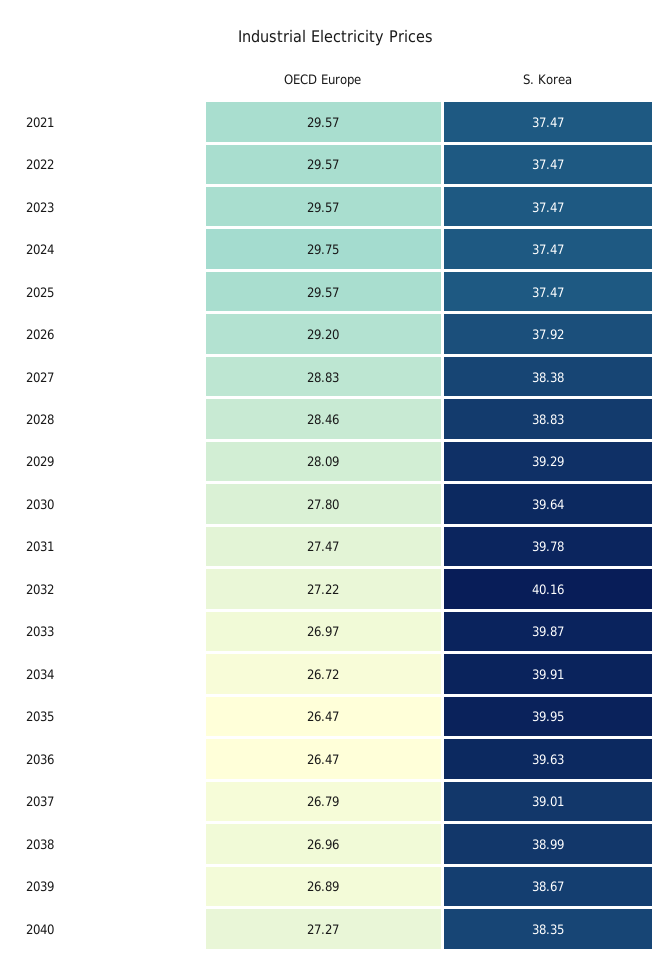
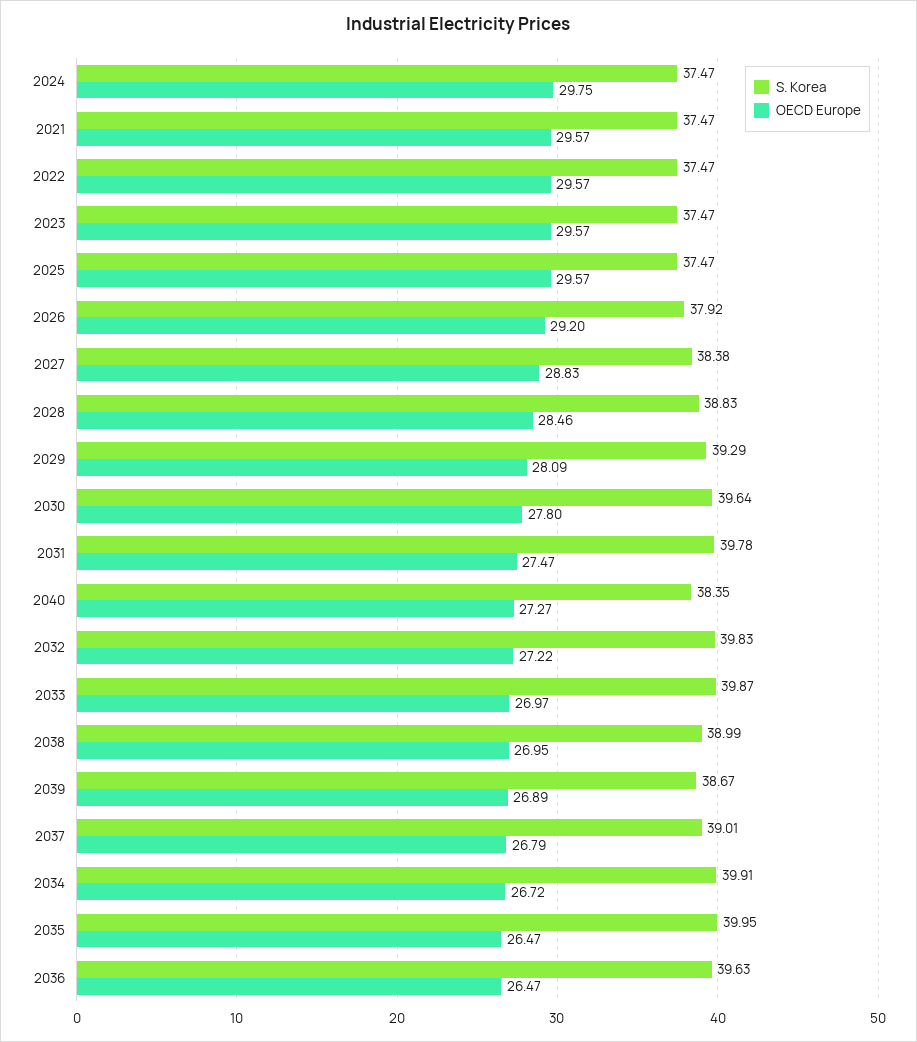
S. Korea, 2032: 40.16 -> 39.83
OECD Europe, 2038: 26.96 -> 26.95

